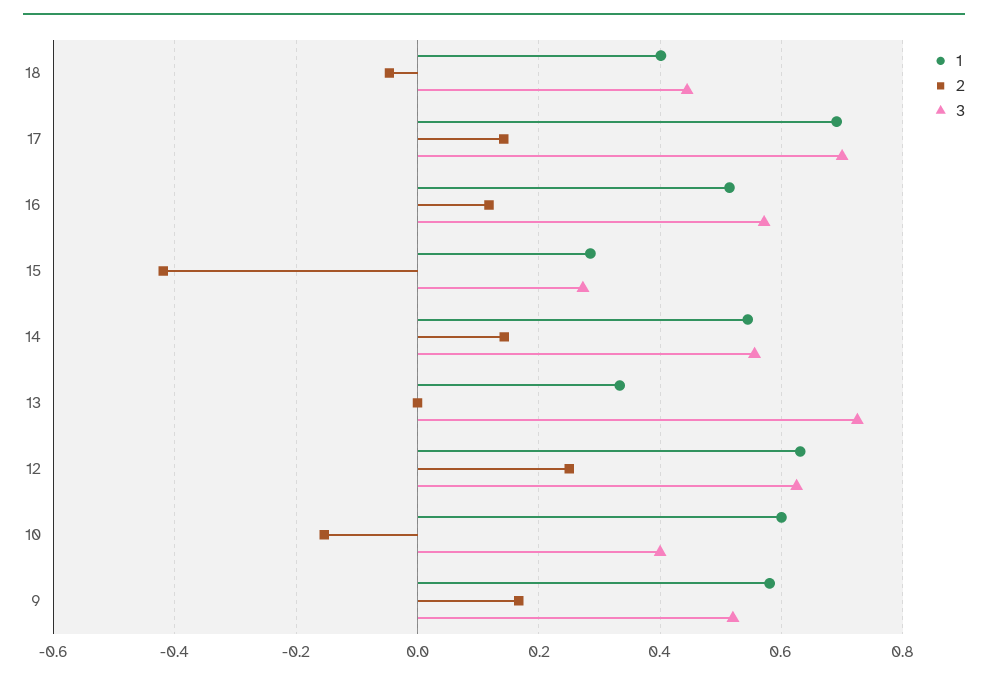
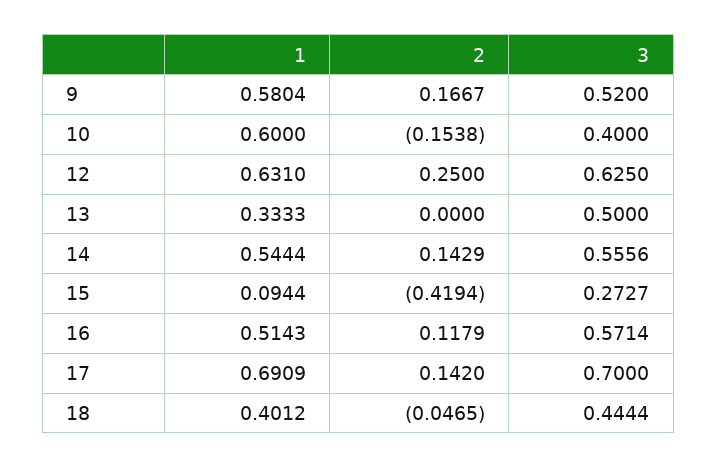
1, 15: 0.28 -> 0.0944
3, 13: 0.72 -> 0.5

